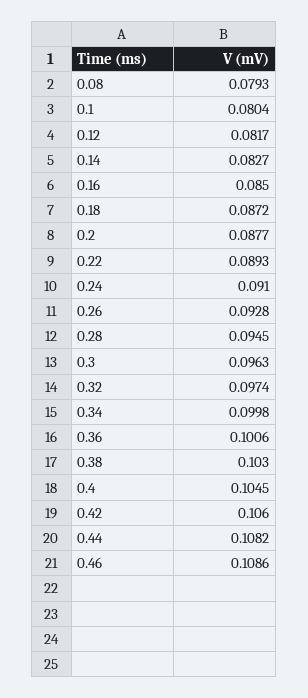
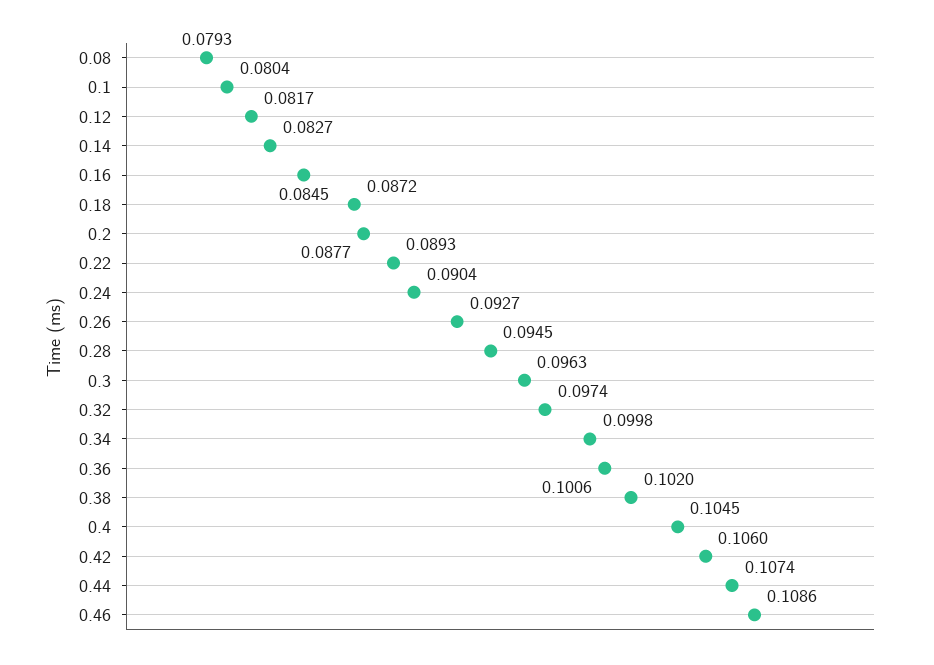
0.16: 0.085 -> 0.0845
0.24: 0.091 -> 0.0904
0.26: 0.0928 -> 0.0927
0.38: 0.103 -> 0.102
0.44: 0.1082 -> 0.1074

